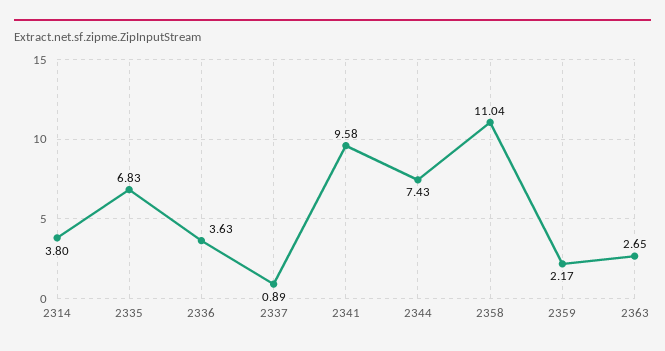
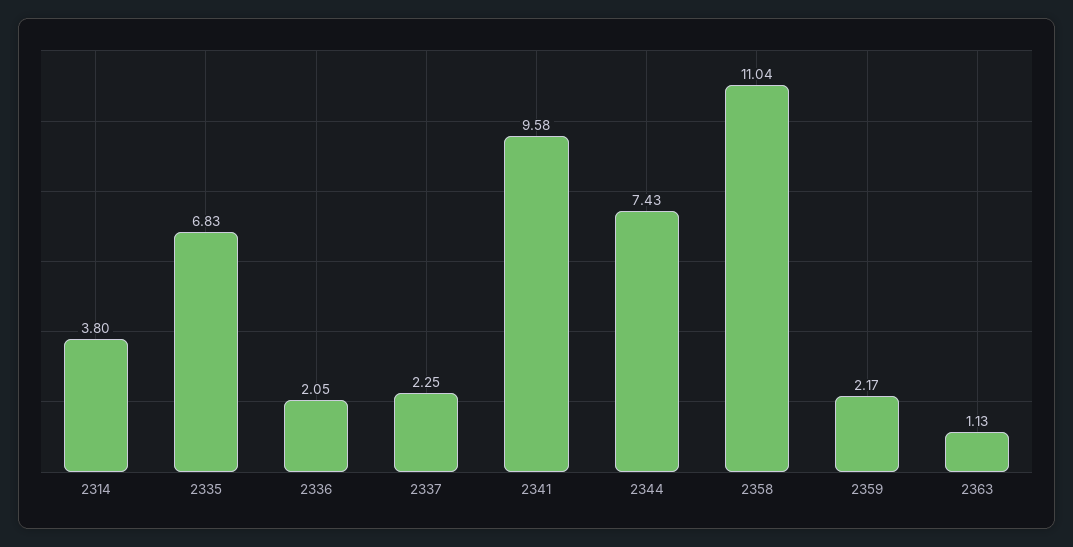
2336: 3.63 -> 2.05
2337: 0.89 -> 2.25
2363: 2.65 -> 1.13

